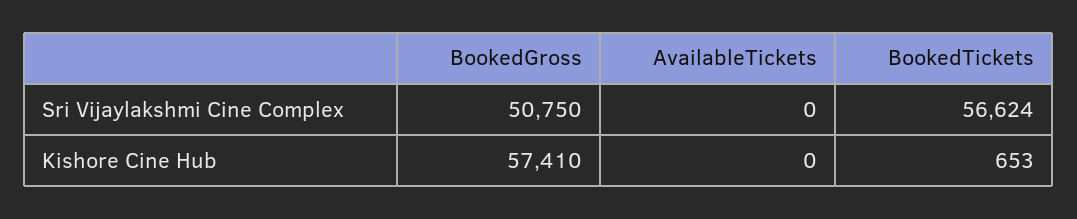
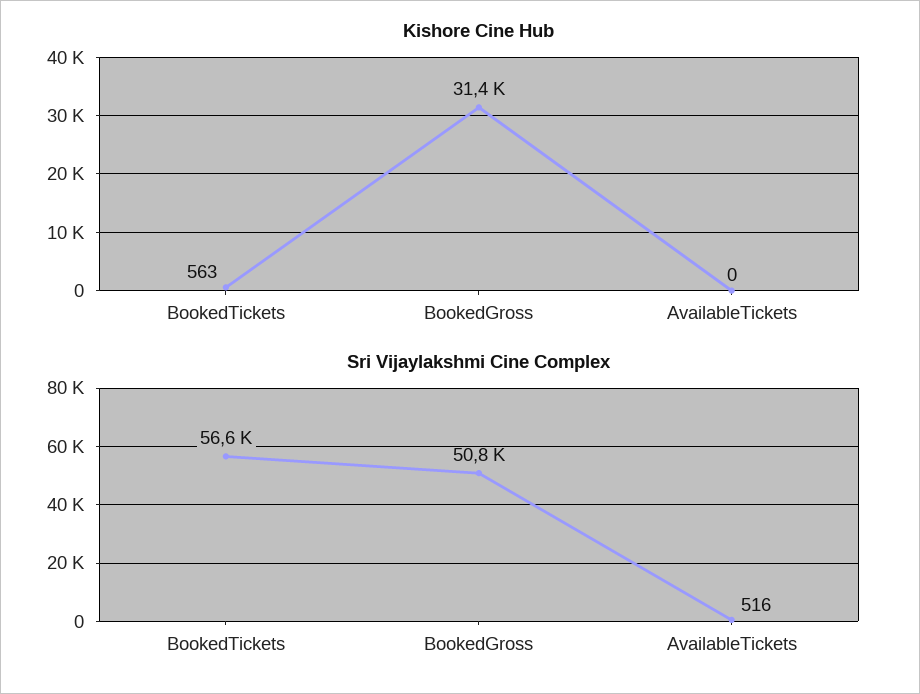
Sri Vijaylakshmi Cine Complex, AvailableTickets: 0 -> 516
Kishore Cine Hub, BookedGross: 57410 -> 31400
Kishore Cine Hub, BookedTickets: 653 -> 563

